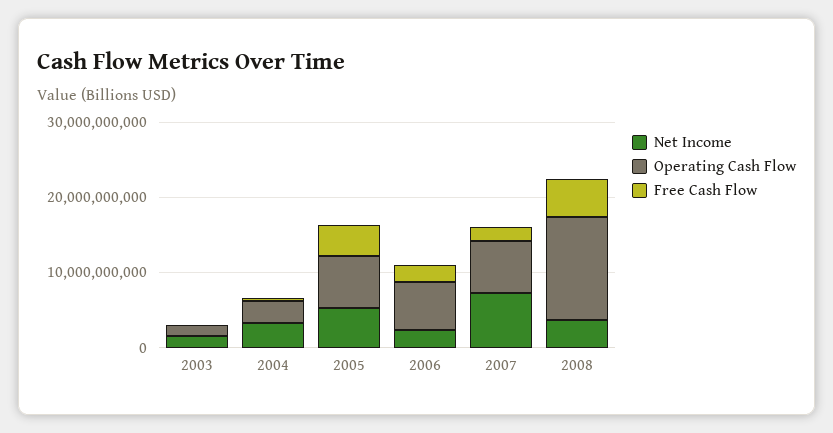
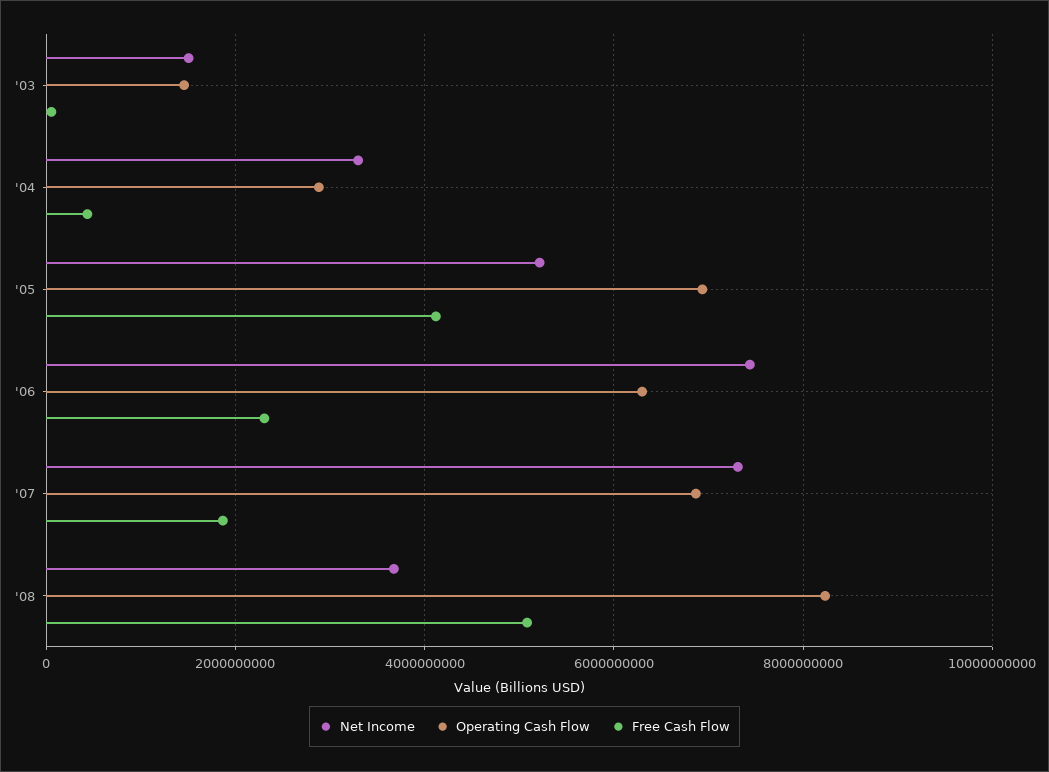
Net Income, 2006: 2000000000 -> 7400000000
Operating Cash Flow, 2008: 14000000000 -> 8200000000

